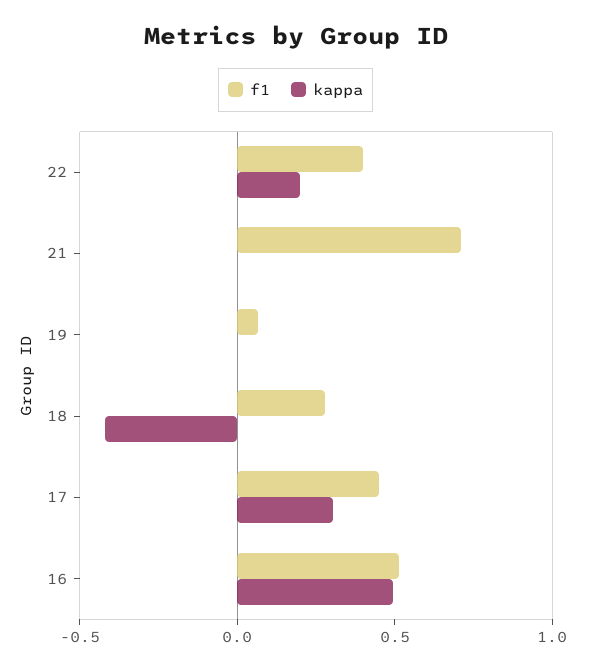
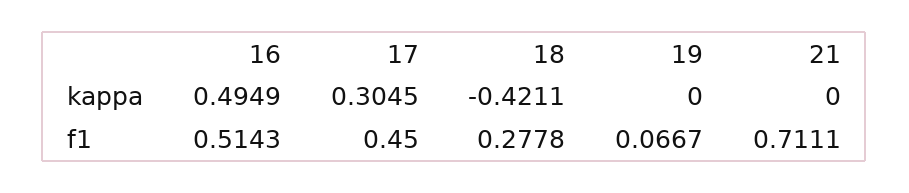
f1, 22: 0.4 -> none
kappa, 22: 0.2 -> none

